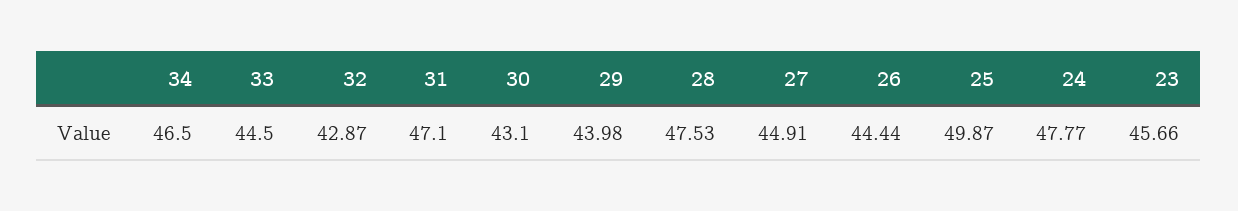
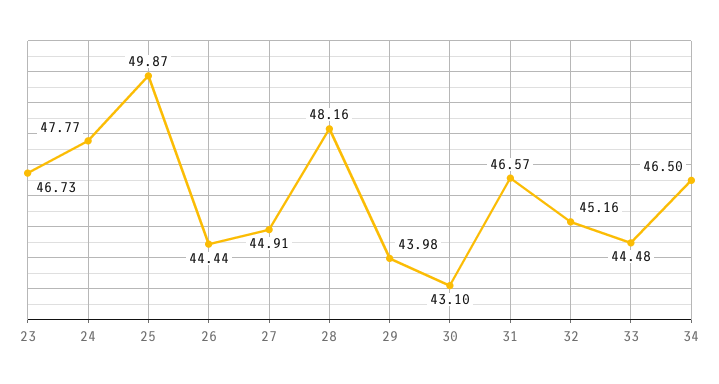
33: 44.5 -> 44.48
32: 42.87 -> 45.16
31: 47.1 -> 46.57
28: 47.53 -> 48.16
23: 45.66 -> 46.73

